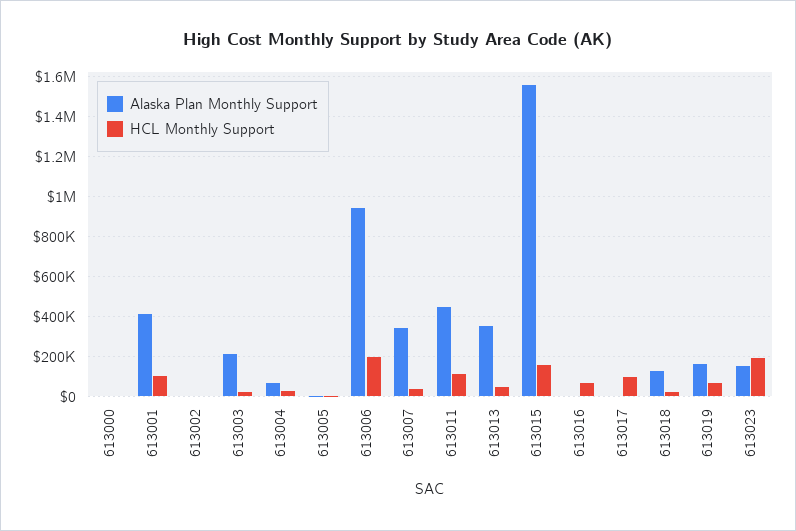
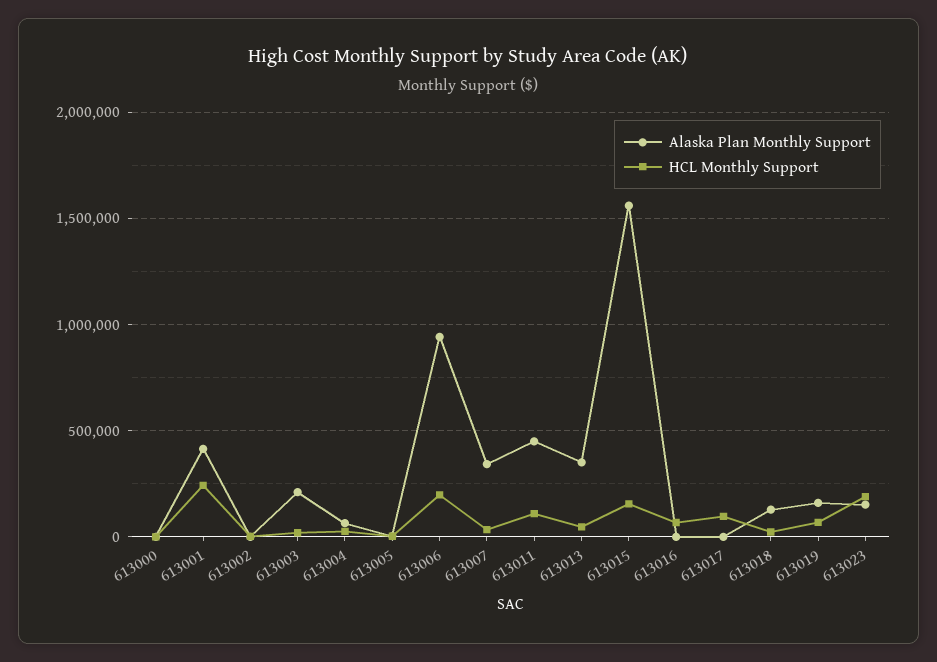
HCL Monthly Support, 613001: 100000 -> 250000

